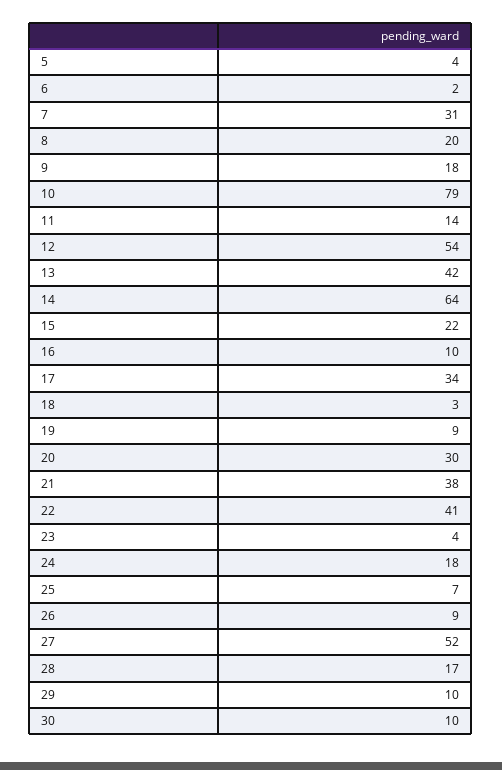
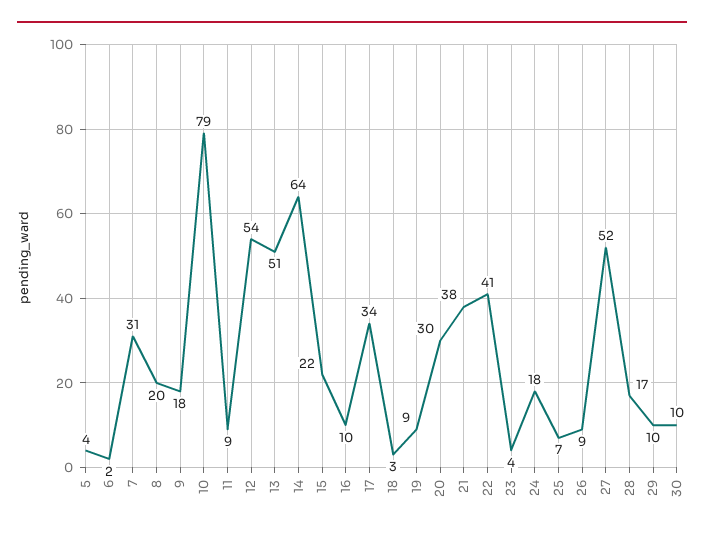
11: 14 -> 9
13: 42 -> 51

